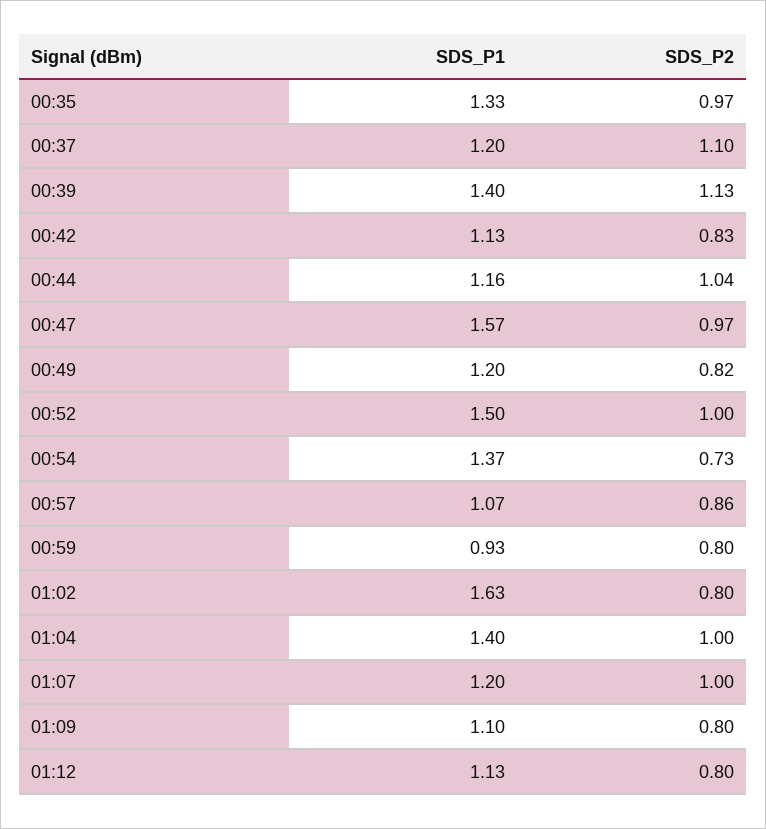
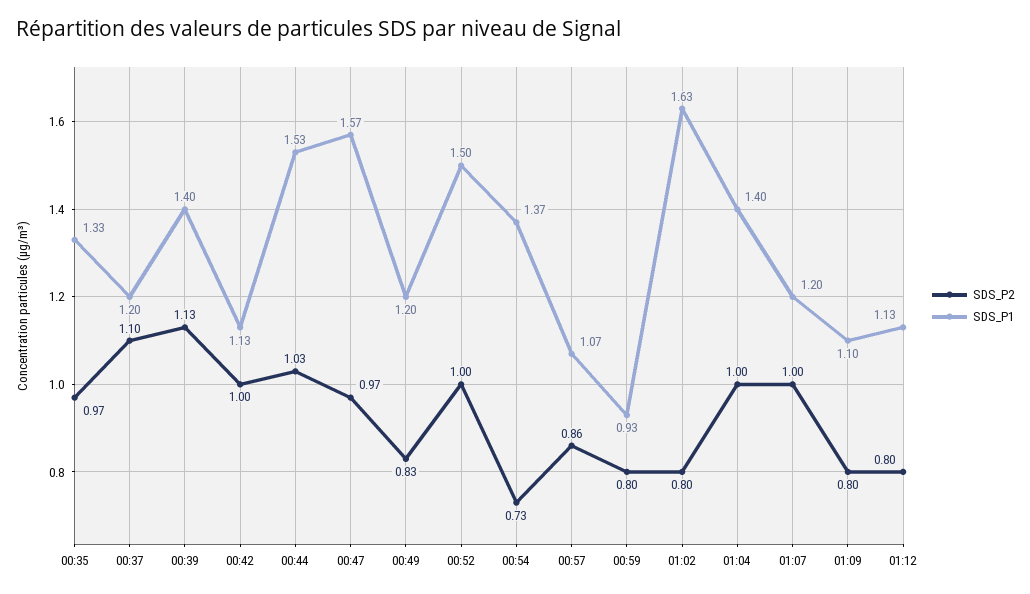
SDS_P2, 00:42: 0.83 -> 1
SDS_P1, 00:44: 1.16 -> 1.53
SDS_P2, 00:44: 1.04 -> 1.03
SDS_P2, 00:49: 0.82 -> 0.83

